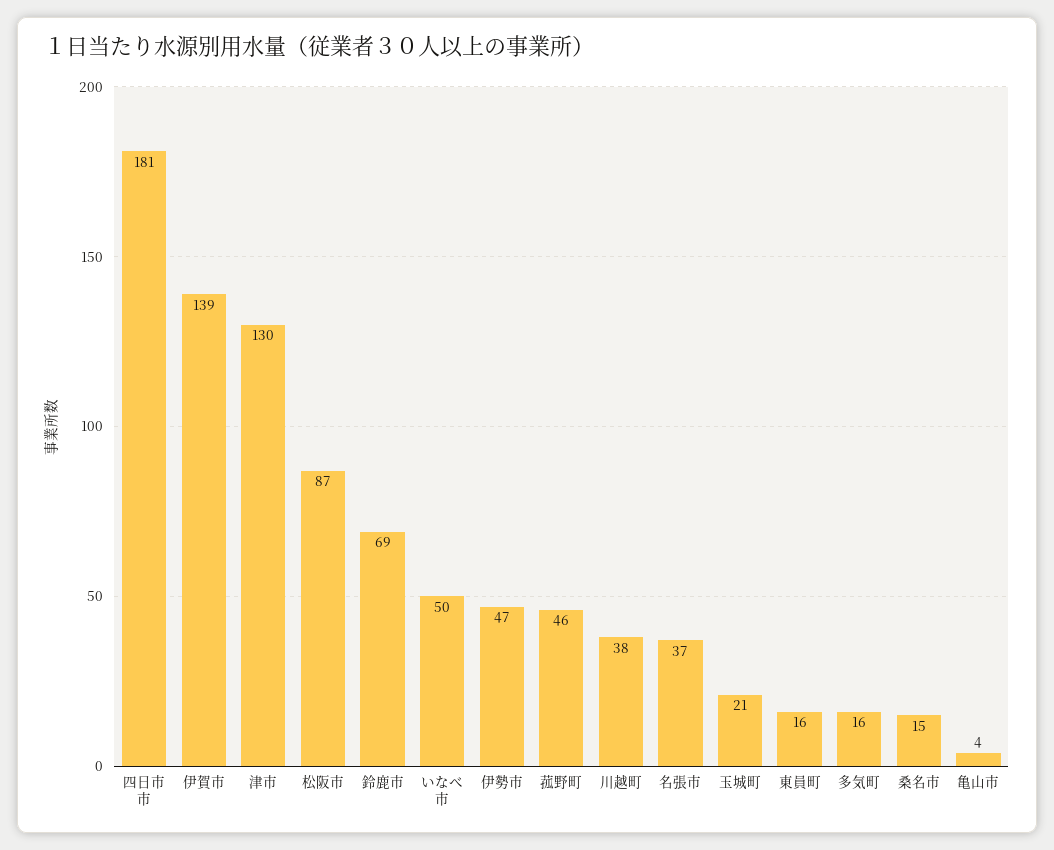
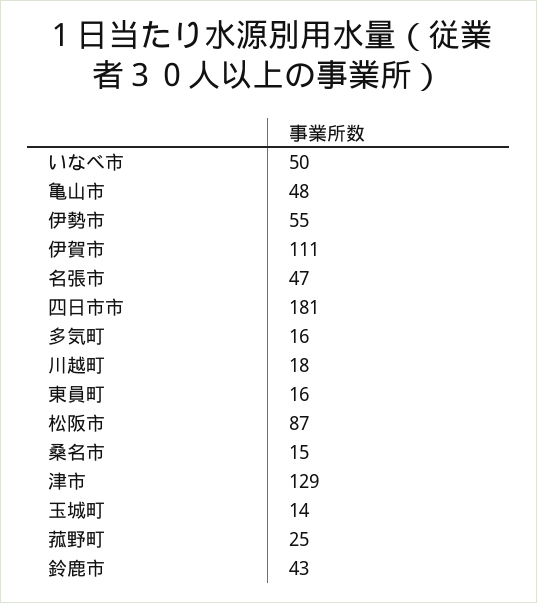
伊賀市: 139 -> 111
津市: 130 -> 129
鈴鹿市: 69 -> 43
伊勢市: 47 -> 55
菰野町: 46 -> 25
川越町: 38 -> 18
名張市: 37 -> 47
玉城町: 21 -> 14
亀山市: 4 -> 48

